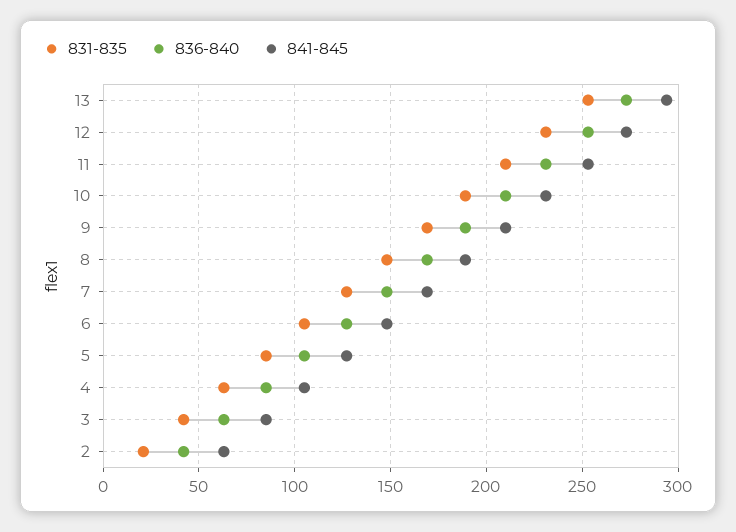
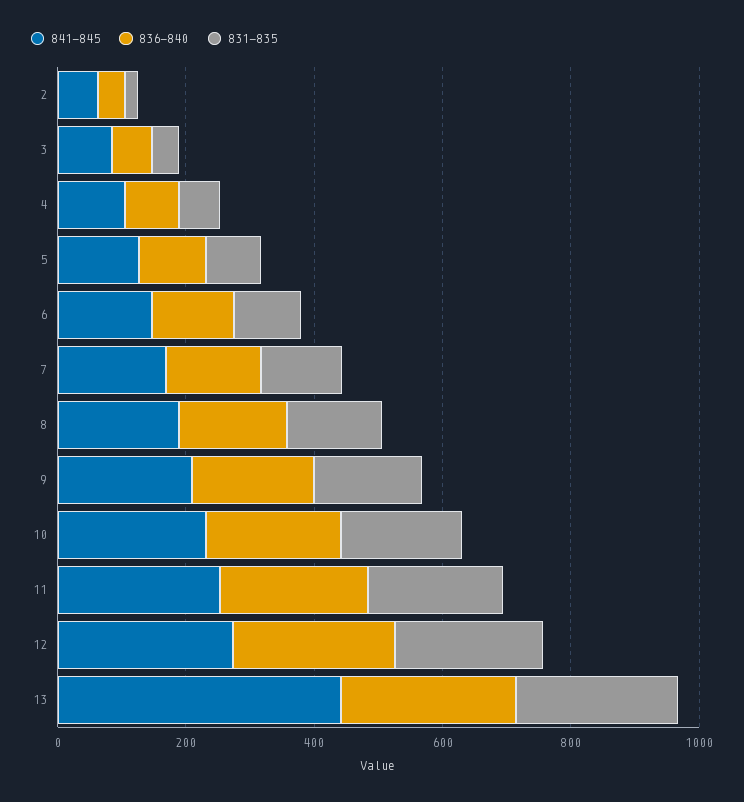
841-845, 13: 295 -> 450

